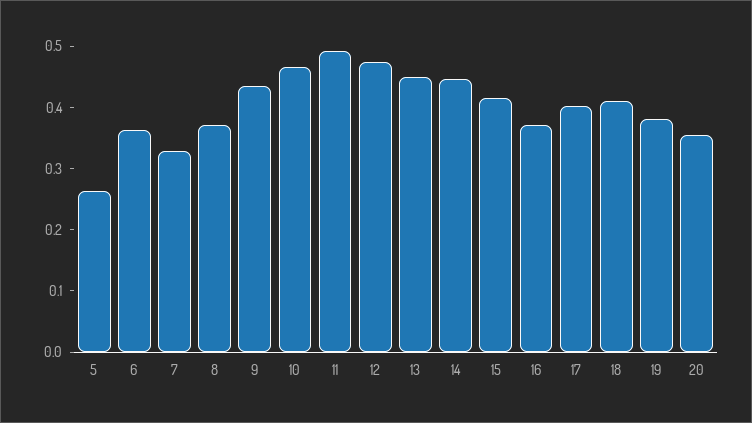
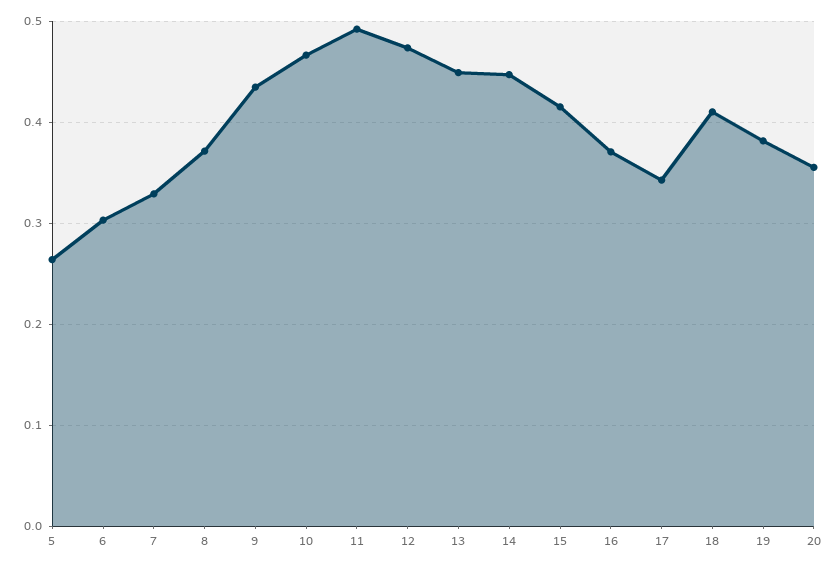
6: 0.36 -> 0.3
17: 0.4 -> 0.34

